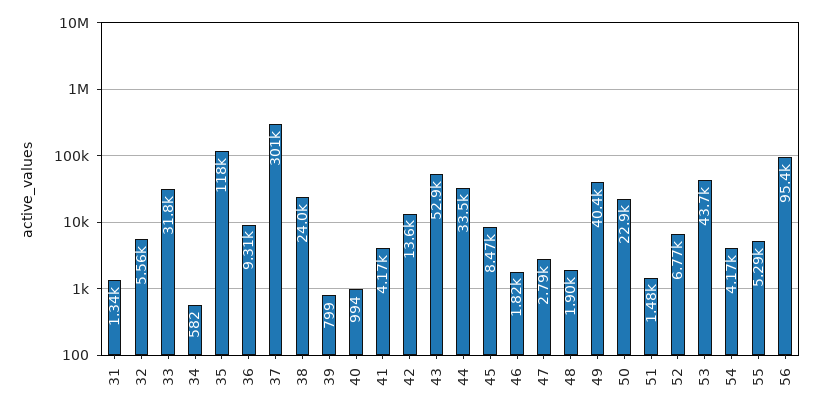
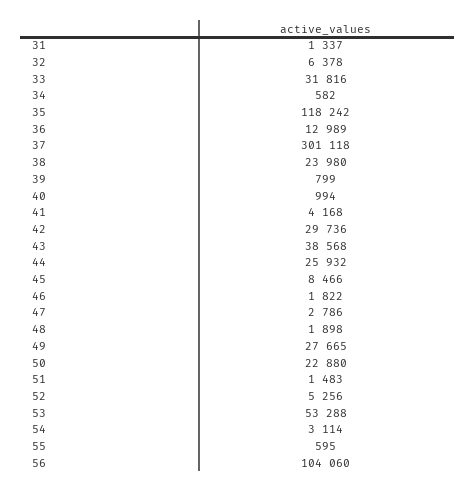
32: 5560 -> 6378
36: 9310 -> 12989
42: 13600 -> 29736
43: 52900 -> 38568
44: 33500 -> 25932
49: 40400 -> 27665
52: 6770 -> 5256
53: 43700 -> 53288
54: 4170 -> 3114
55: 5290 -> 595
56: 95400 -> 104060

